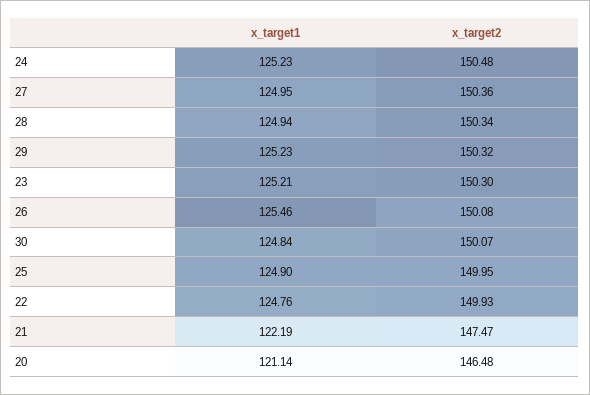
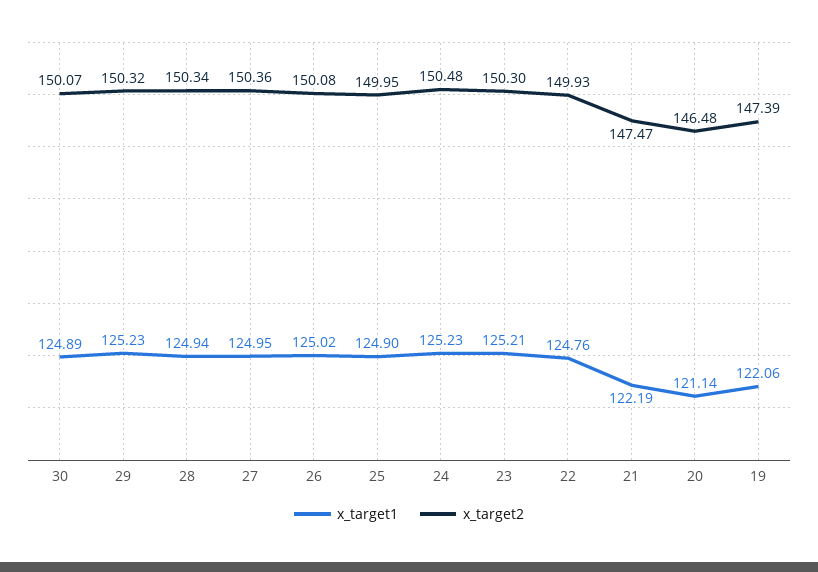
x_target1, 26: 125.46 -> 125.02
x_target1, 30: 124.84 -> 124.89
x_target1, 19: none -> 122.06
x_target2, 19: none -> 147.39

